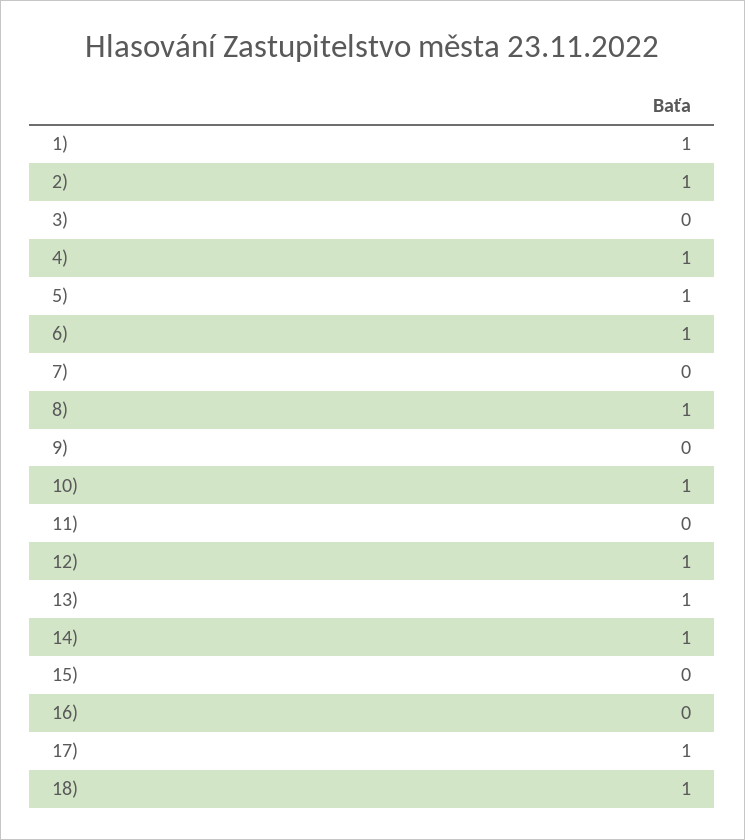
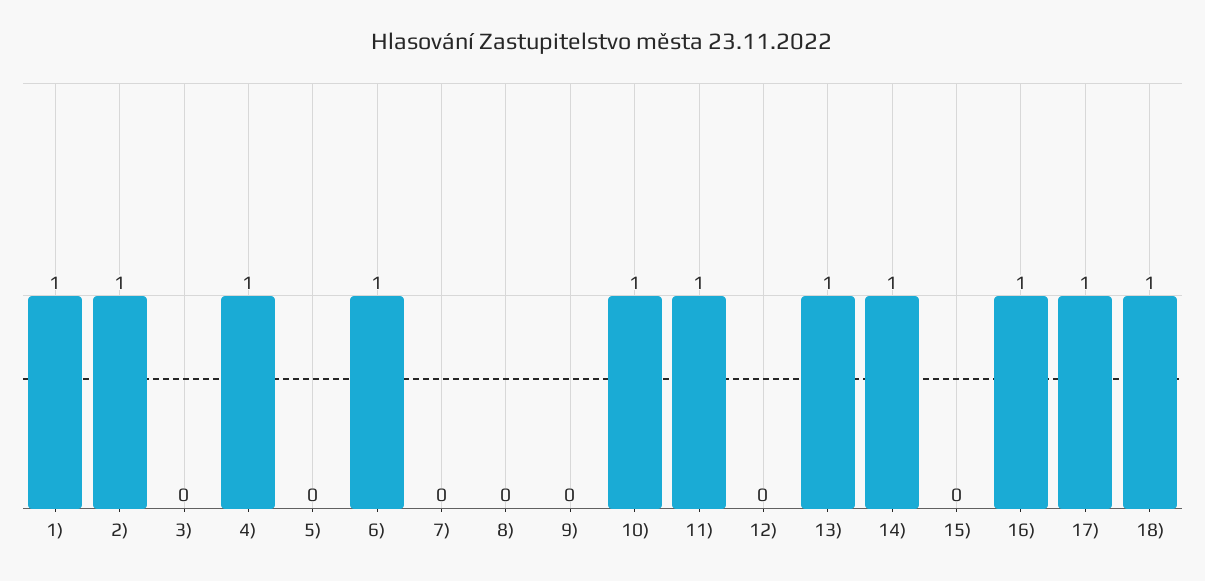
5): 1 -> 0
8): 1 -> 0
11): 0 -> 1
12): 1 -> 0
16): 0 -> 1

